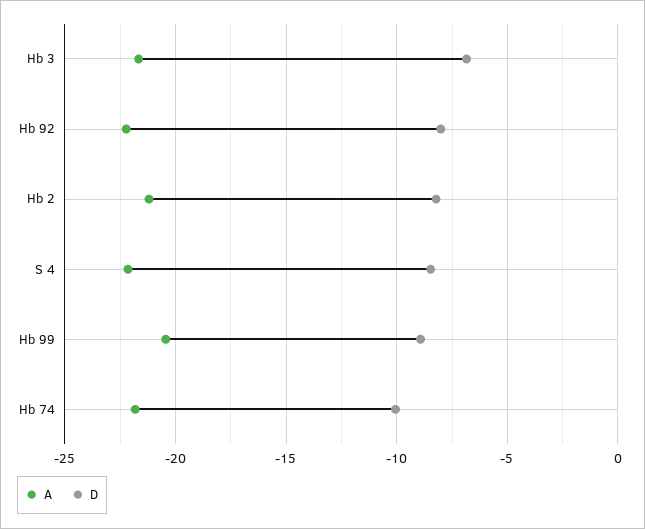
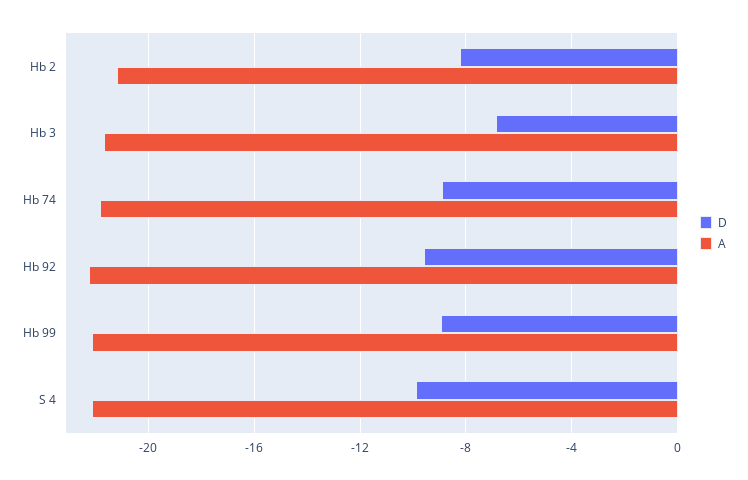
D, Hb 92: -8 -> -9.5
D, S 4: -8.5 -> -10
A, Hb 99: -20.5 -> -22
D, Hb 74: -10 -> -9

